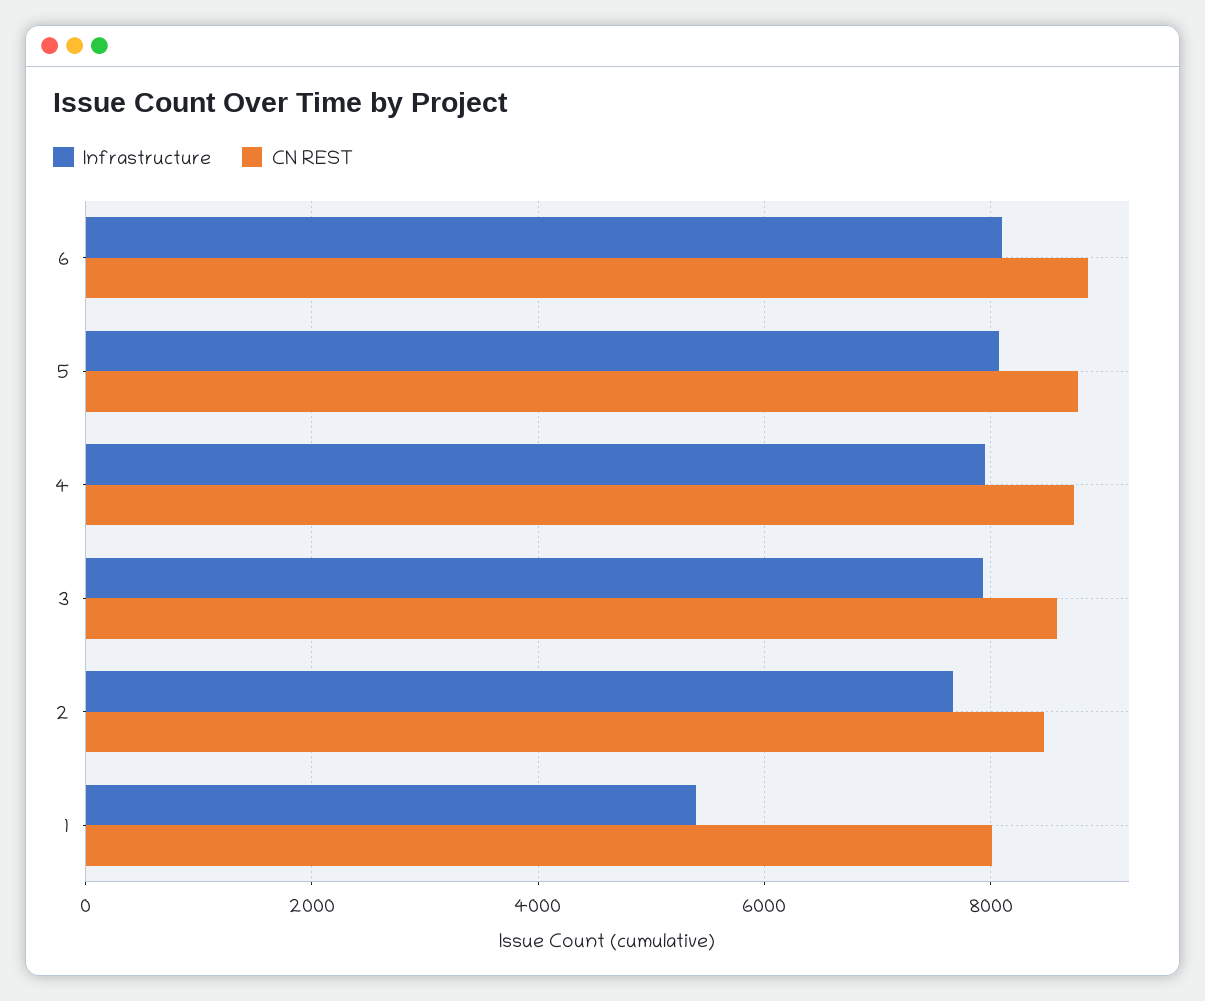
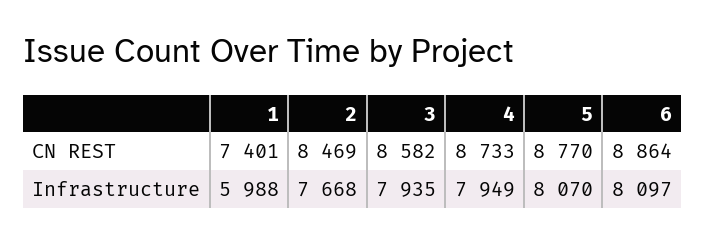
Infrastructure, 1: 5400 -> 5988
CN REST, 1: 8000 -> 7401

